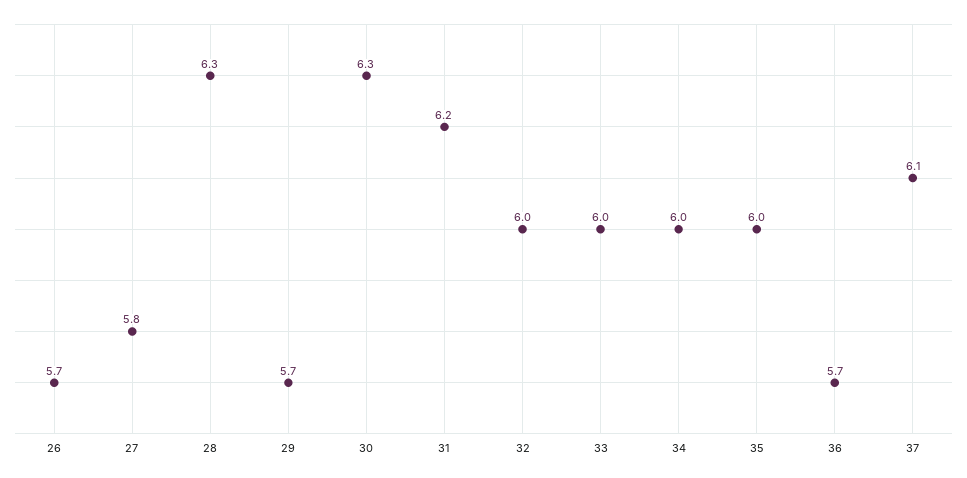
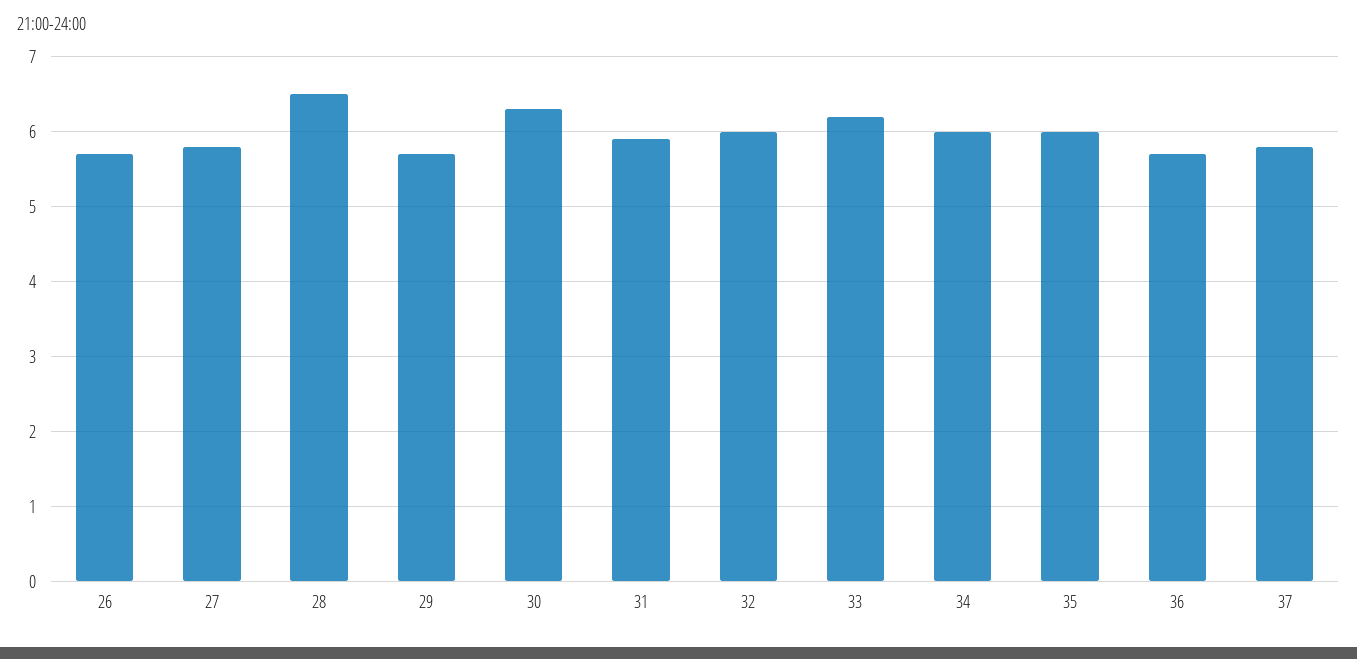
28: 6.3 -> 6.5
31: 6.2 -> 5.9
33: 6 -> 6.2
37: 6.1 -> 5.8

